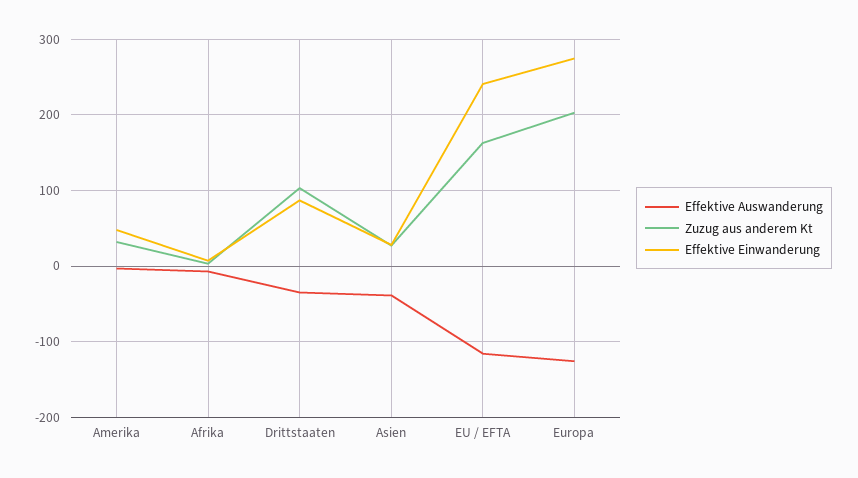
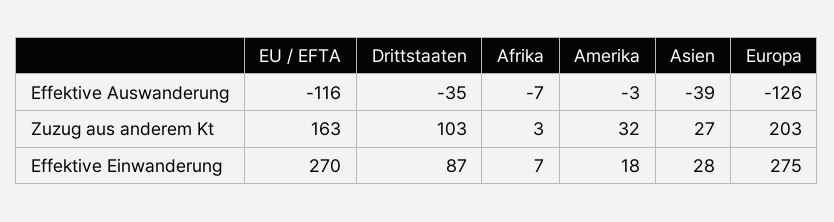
Effektive Einwanderung, Amerika: 50 -> 18
Effektive Einwanderung, EU / EFTA: 240 -> 270

